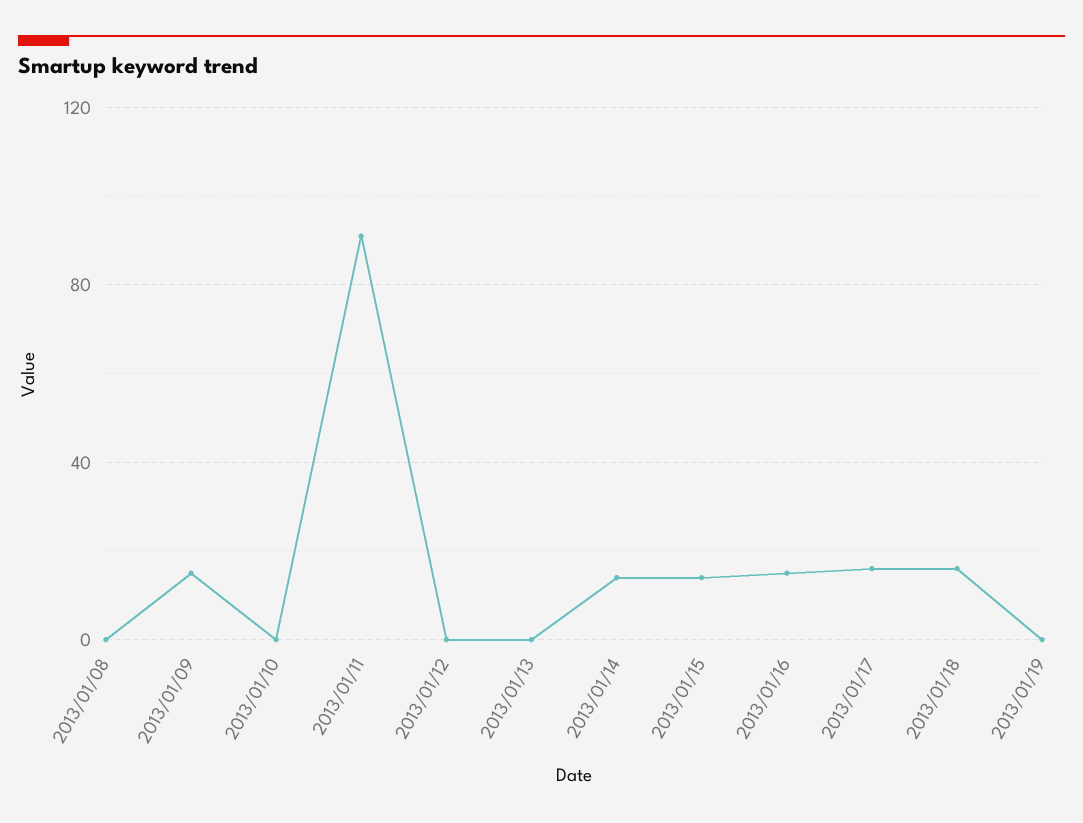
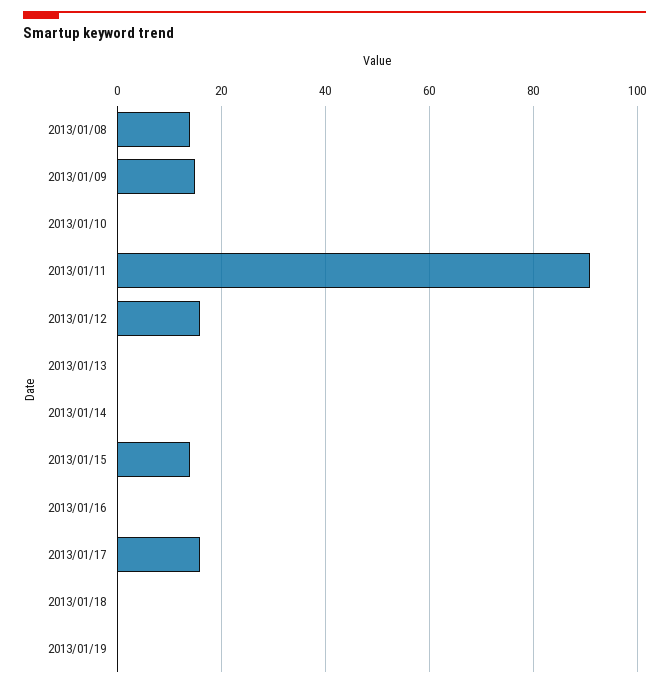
2013/01/08: 0 -> 15
2013/01/12: 0 -> 15
2013/01/14: 15 -> 0
2013/01/16: 15 -> 0
2013/01/18: 15 -> 0

